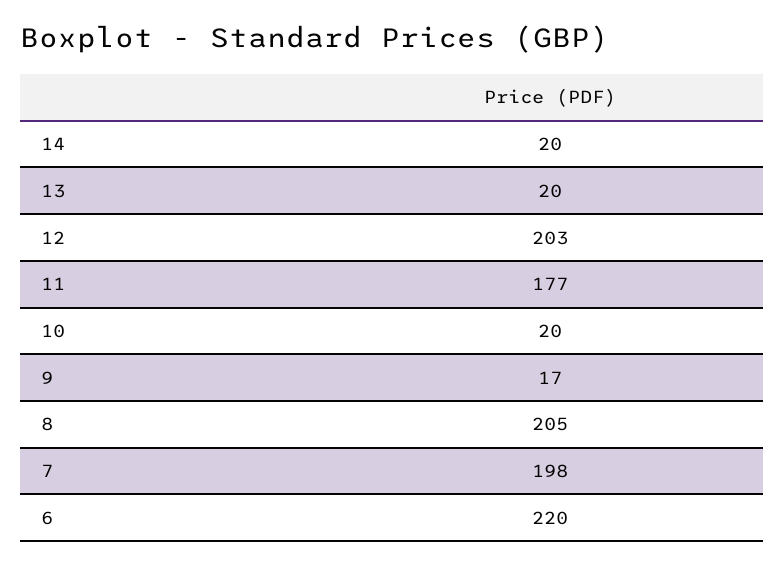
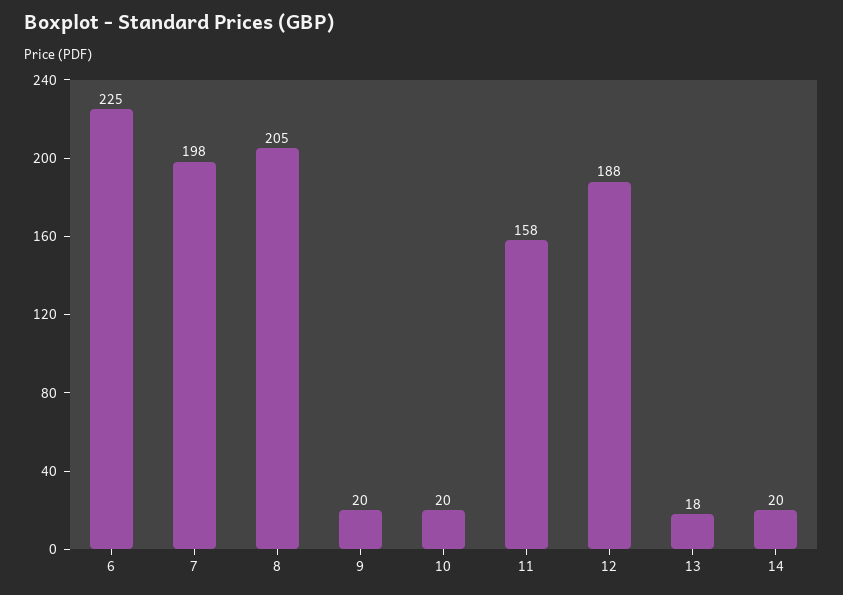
13: 20 -> 18
12: 203 -> 188
11: 177 -> 158
9: 17 -> 20
6: 220 -> 225

